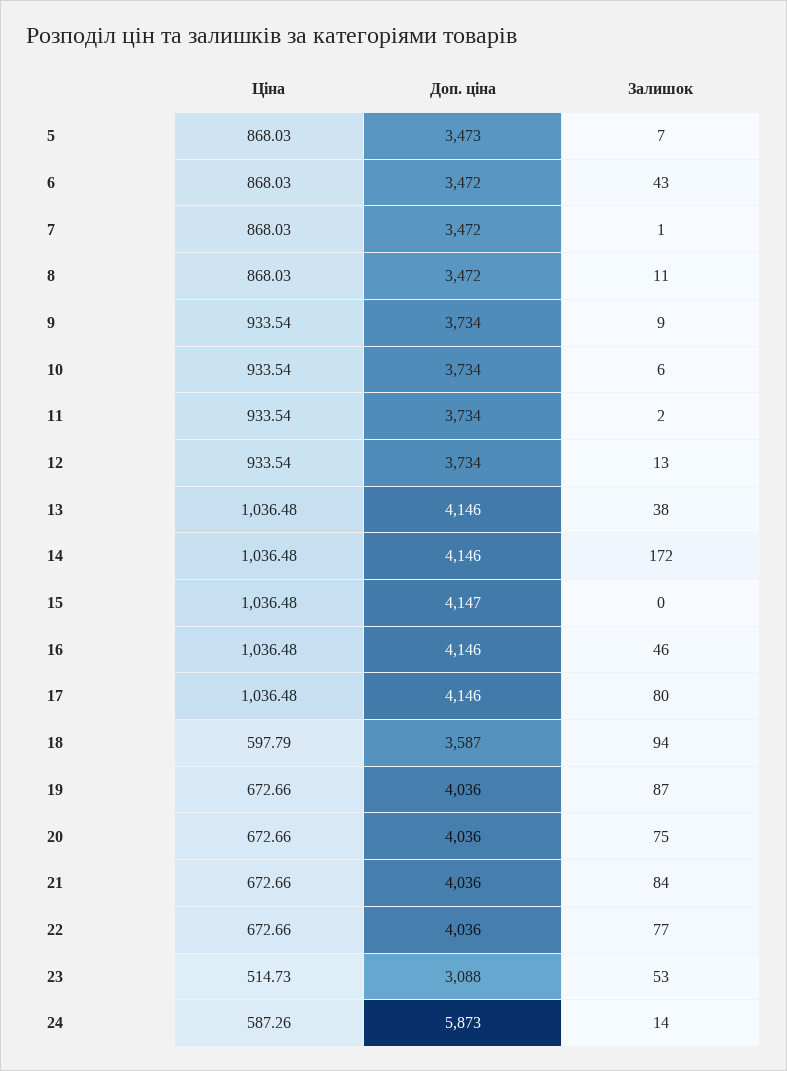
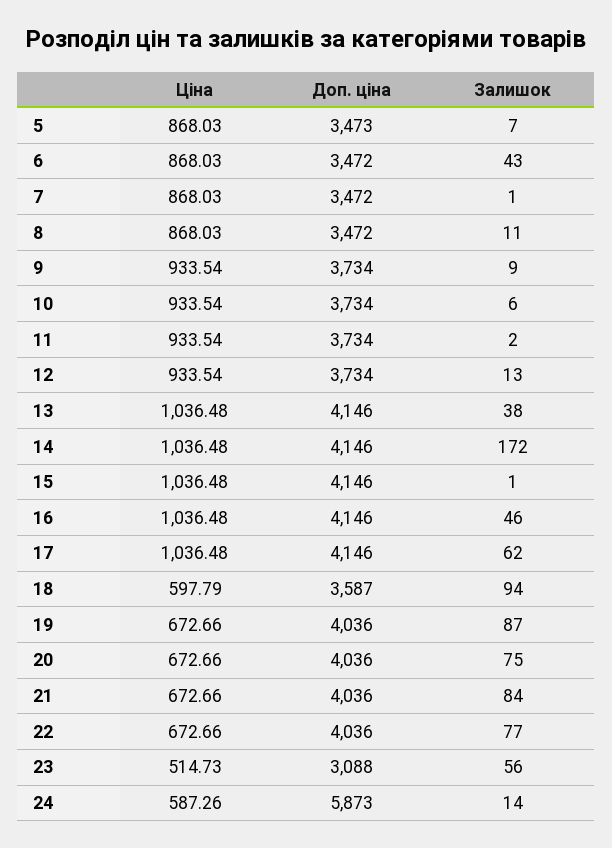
Доп. ціна, 15: 4147 -> 4146
Залишок, 15: 0 -> 1
Залишок, 17: 80 -> 62
Залишок, 23: 53 -> 56

